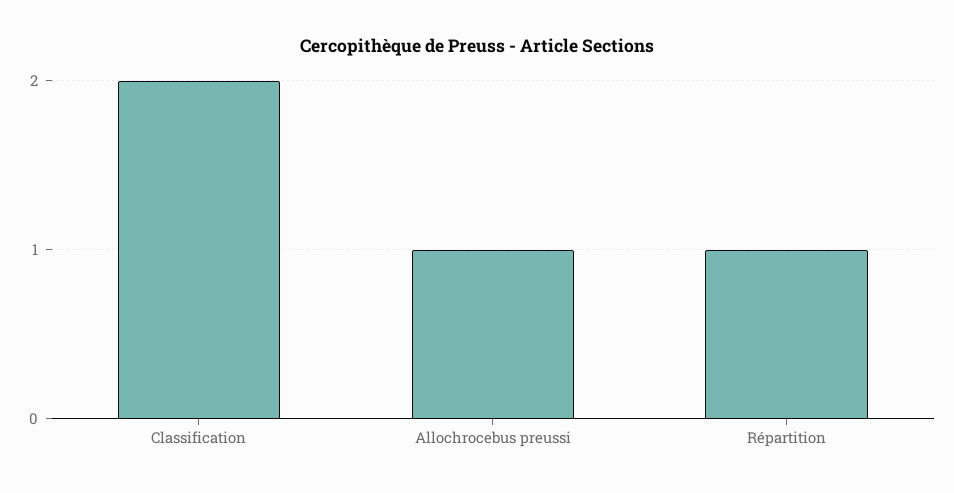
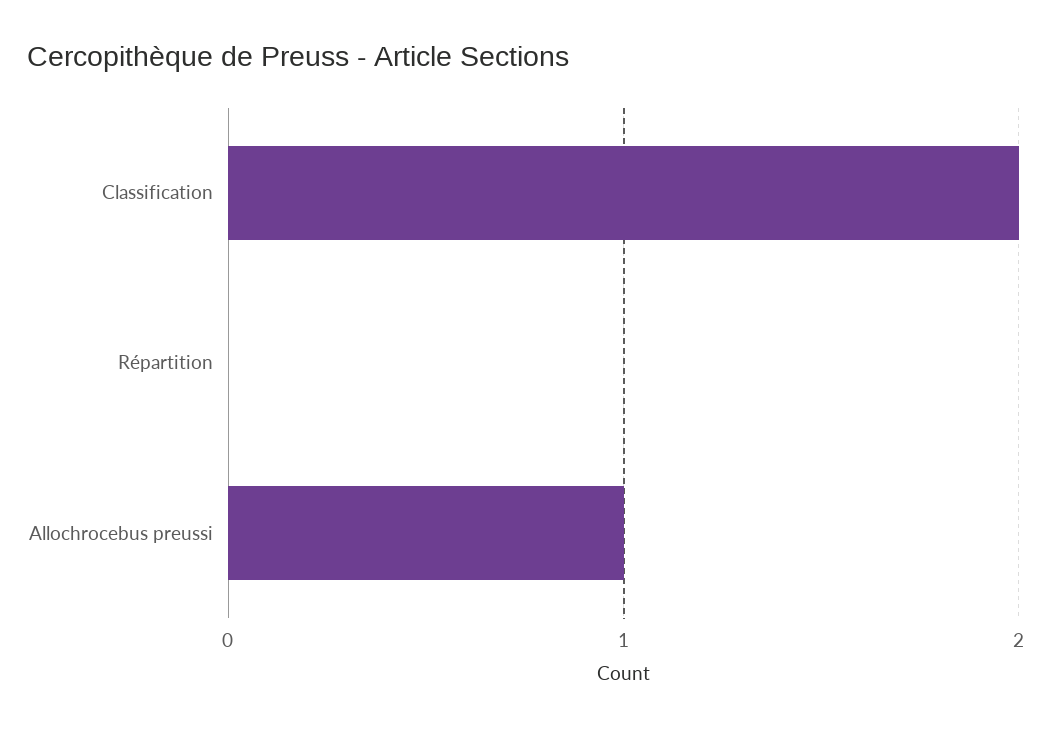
Répartition: 1 -> 0

